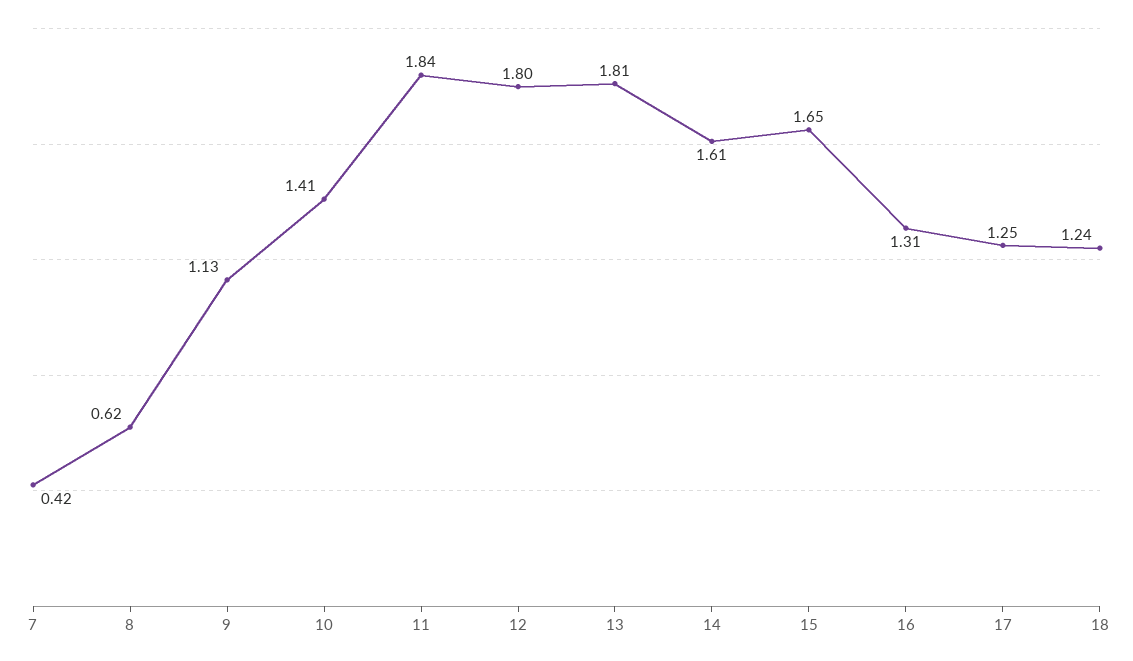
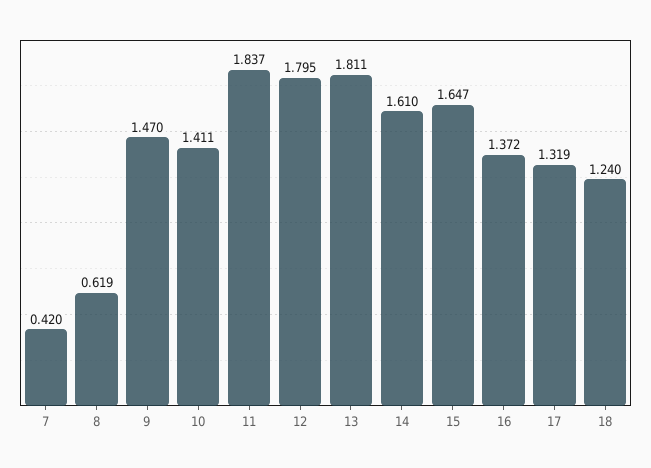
9: 1.13 -> 1.47
16: 1.31 -> 1.372
17: 1.25 -> 1.319

